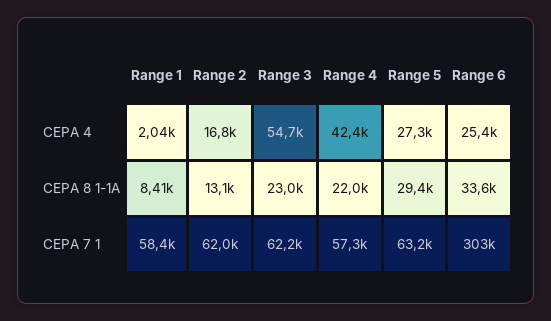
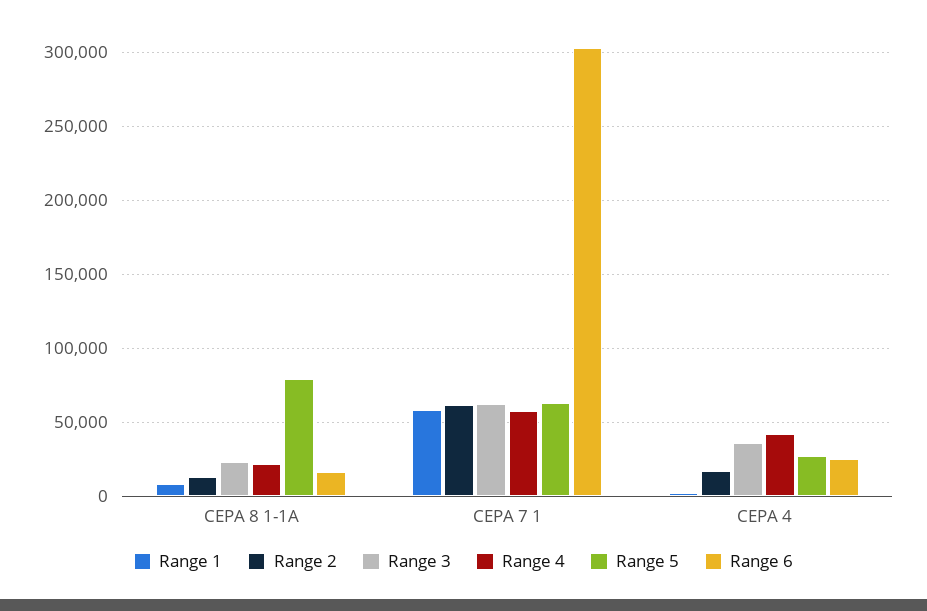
Range 3, CEPA 4: 54700 -> 35000
Range 5, CEPA 8 1-1A: 29400 -> 80000
Range 6, CEPA 8 1-1A: 33600 -> 15000

